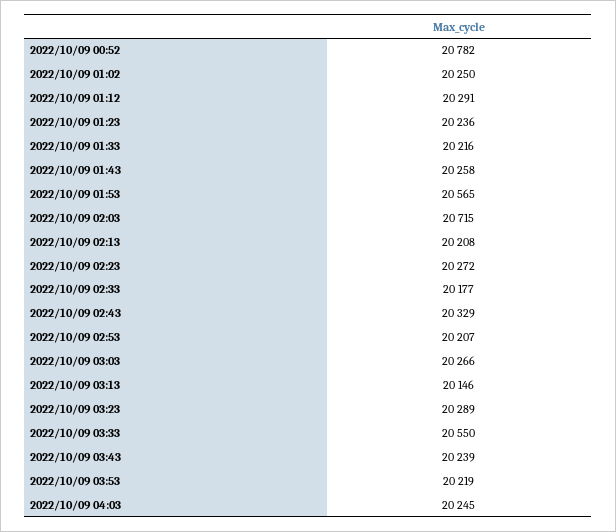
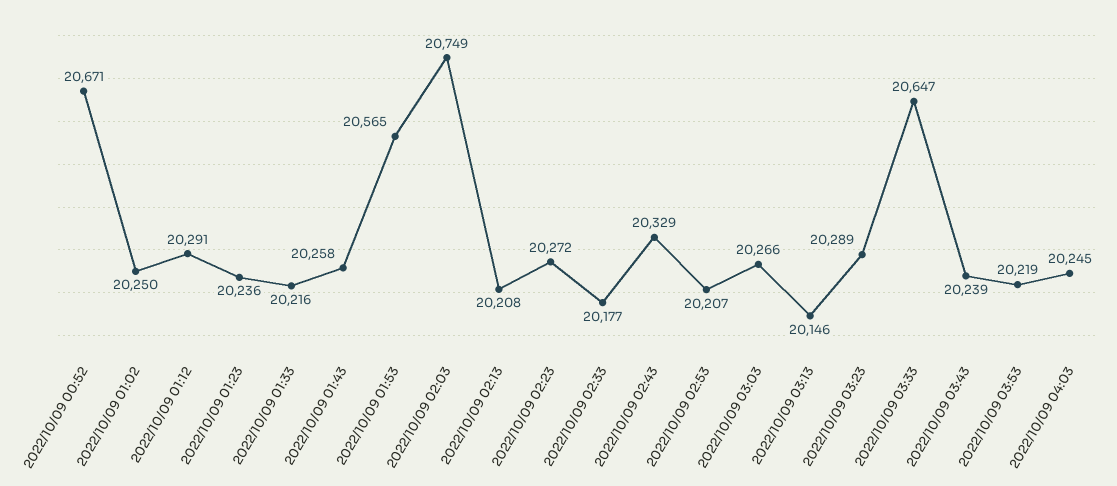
2022/10/09 00:52: 20782 -> 20671
2022/10/09 02:03: 20715 -> 20749
2022/10/09 03:33: 20550 -> 20647

